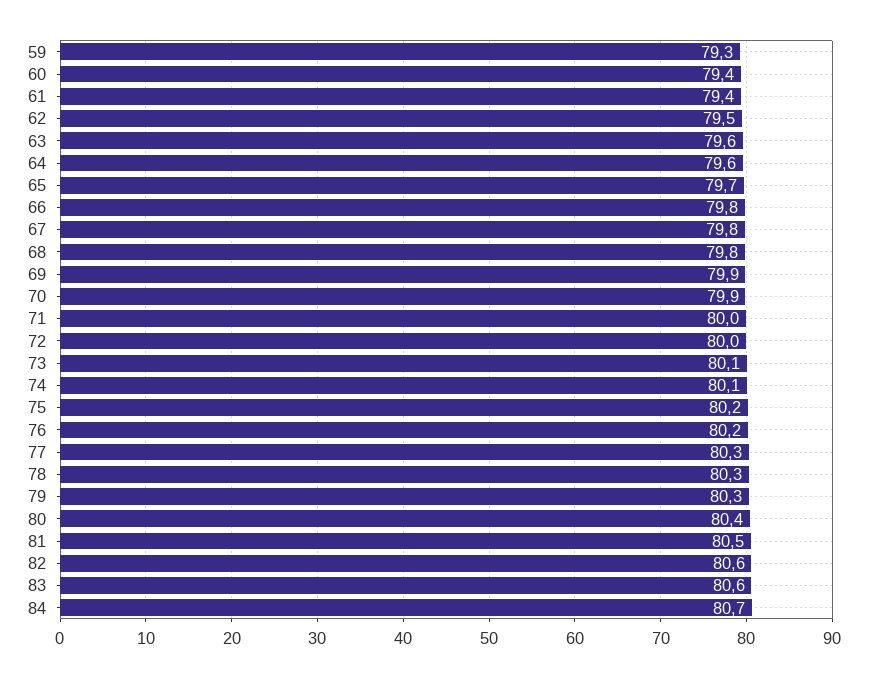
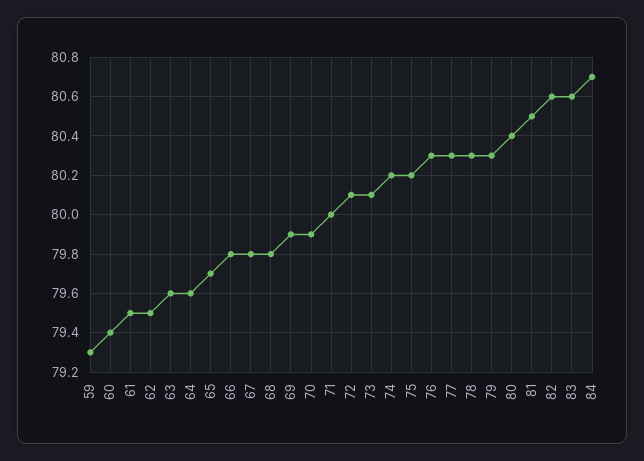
61: 79.4 -> 79.5
72: 80 -> 80.1
74: 80.1 -> 80.2
76: 80.2 -> 80.3

